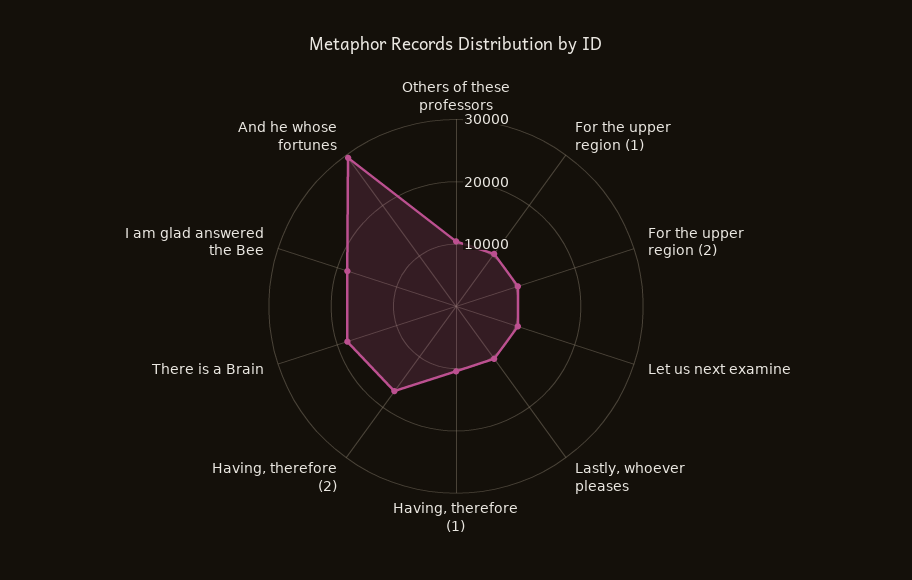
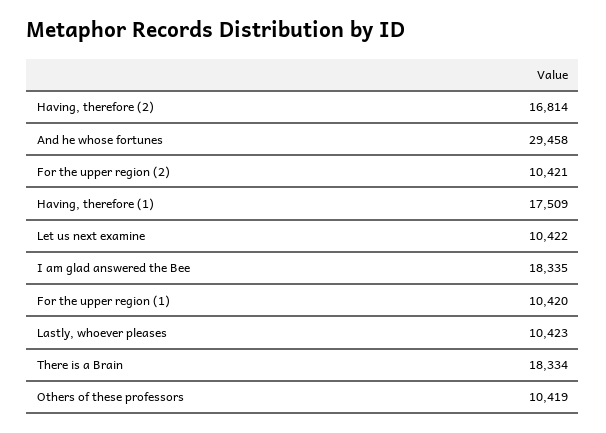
Having, therefore (1): 10000 -> 17509

